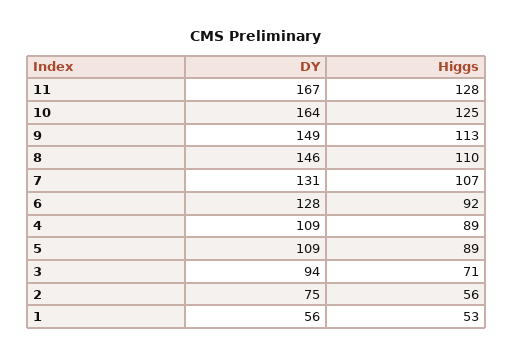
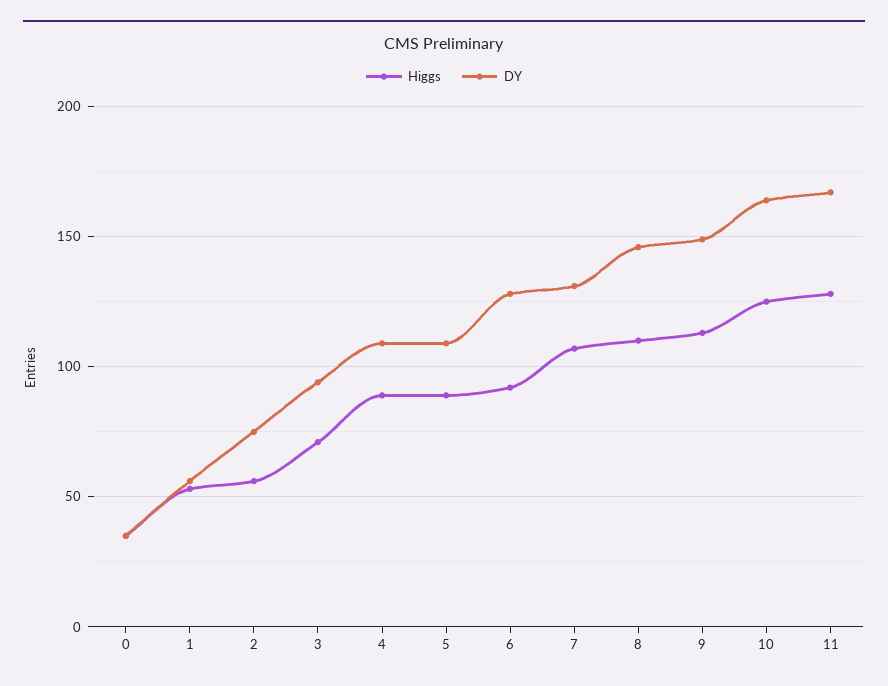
Higgs, 0: none -> 35
DY, 0: none -> 35

